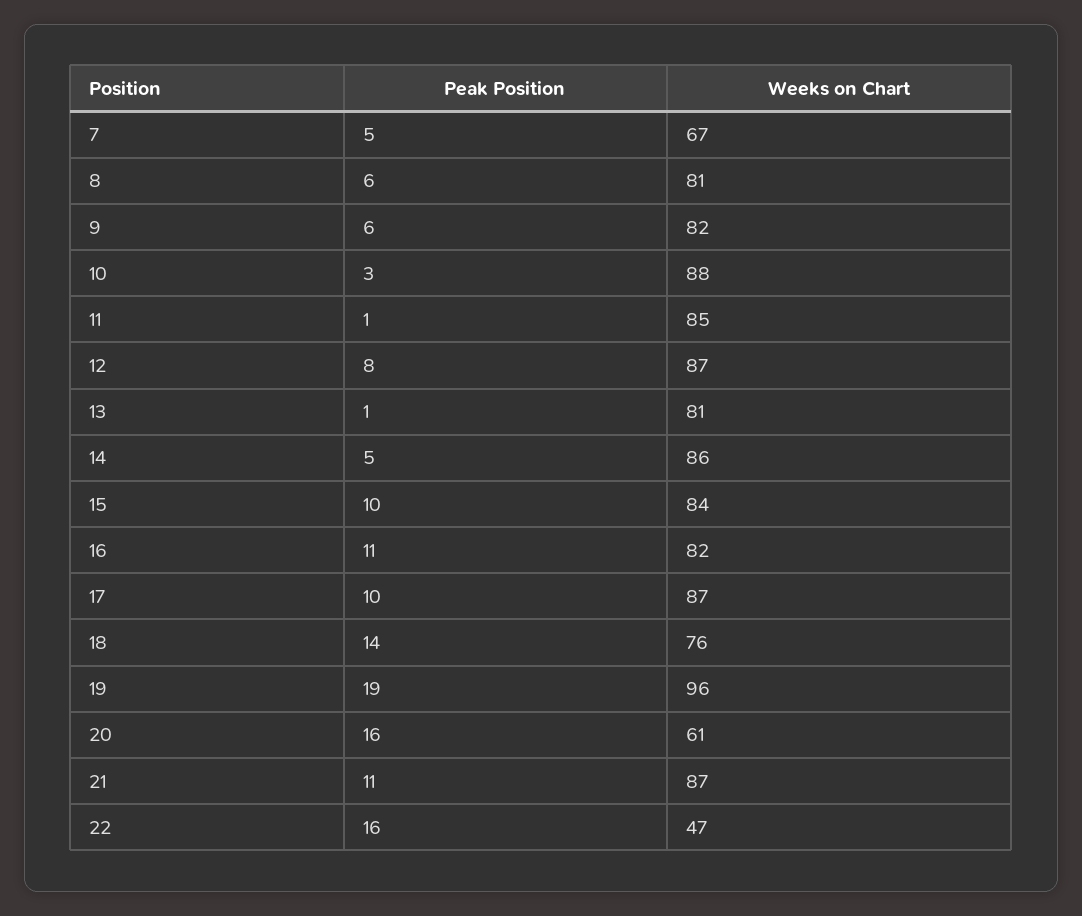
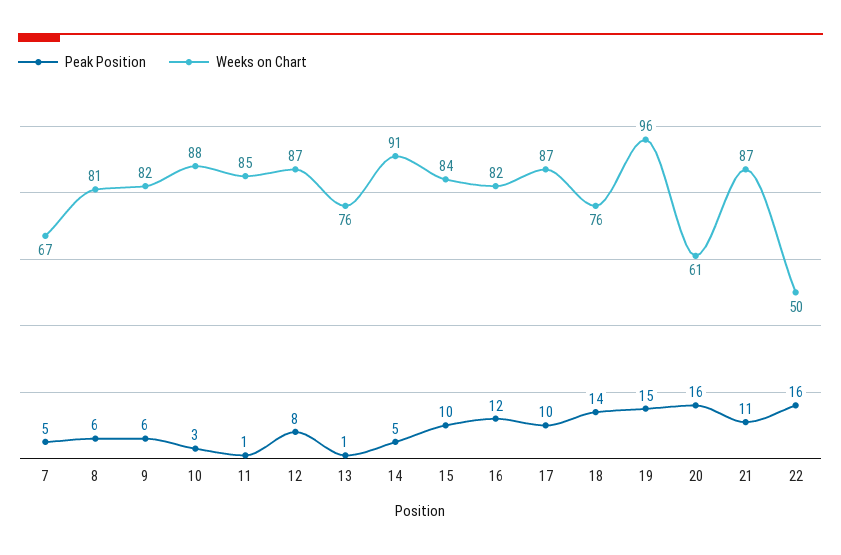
Weeks on Chart, 13: 81 -> 76
Weeks on Chart, 14: 86 -> 91
Peak Position, 16: 11 -> 12
Peak Position, 19: 19 -> 15
Weeks on Chart, 22: 47 -> 50

